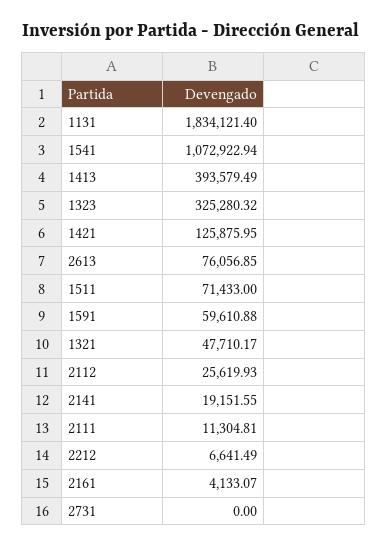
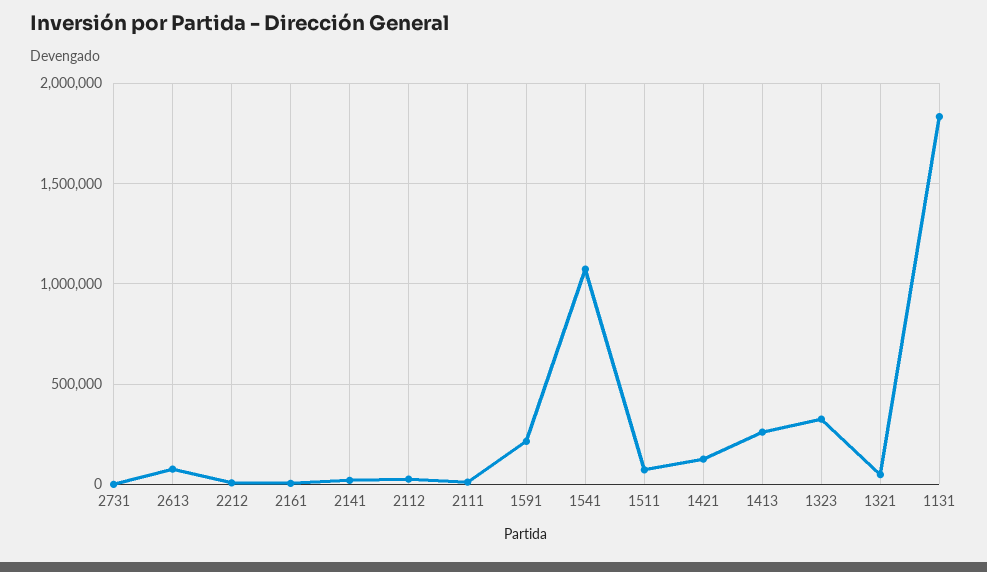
1413: 393579.49 -> 250000
1591: 59610.88 -> 200000

